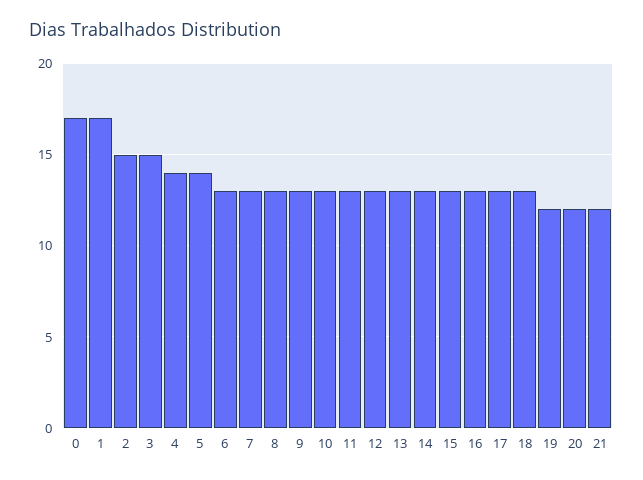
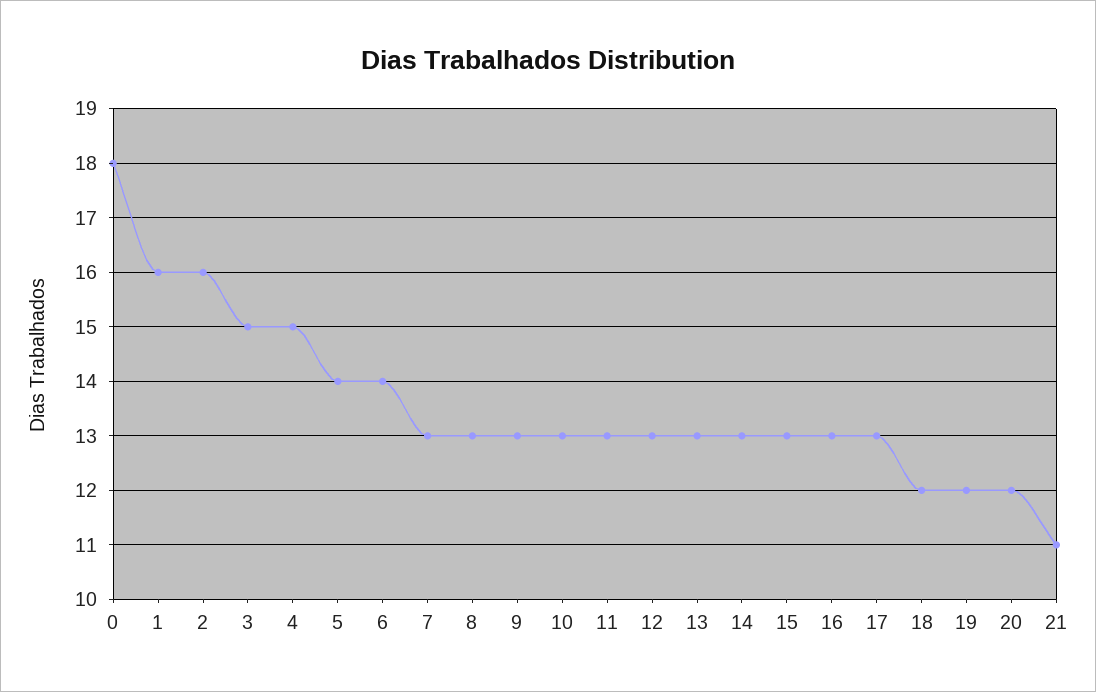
0: 17 -> 18
1: 17 -> 16
2: 15 -> 16
4: 14 -> 15
6: 13 -> 14
18: 13 -> 12
21: 12 -> 11

